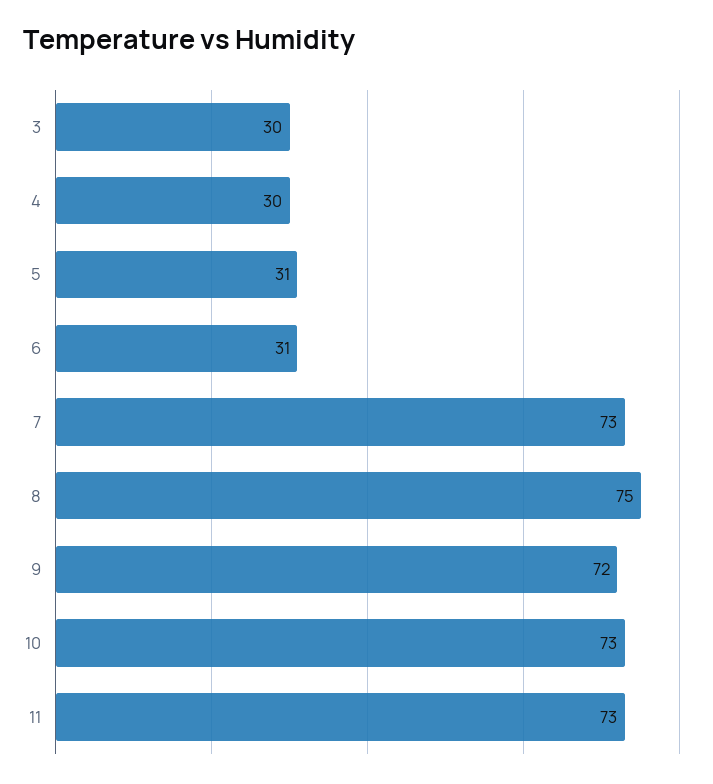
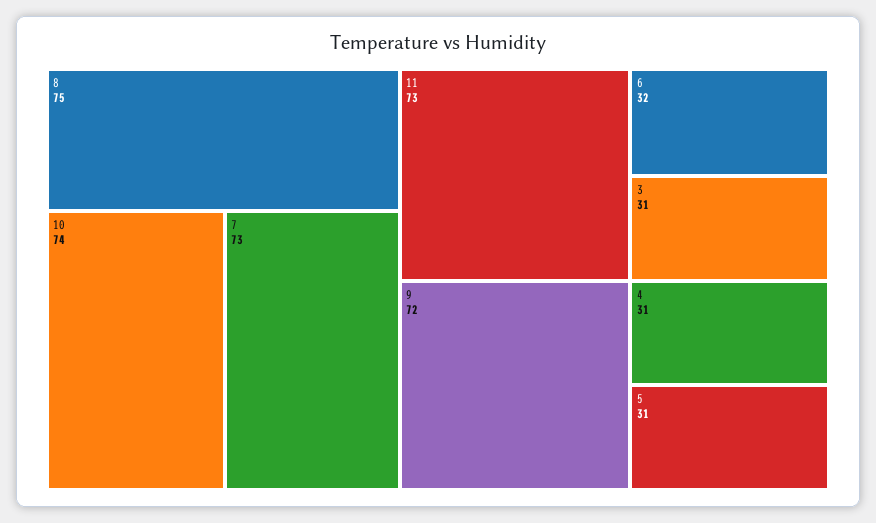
3: 30 -> 31
4: 30 -> 31
6: 31 -> 32
10: 73 -> 74

